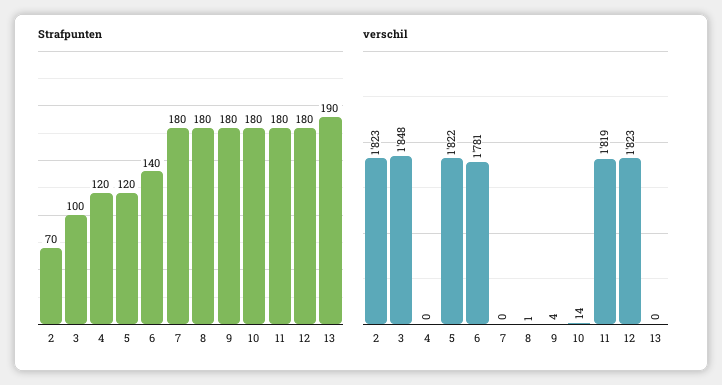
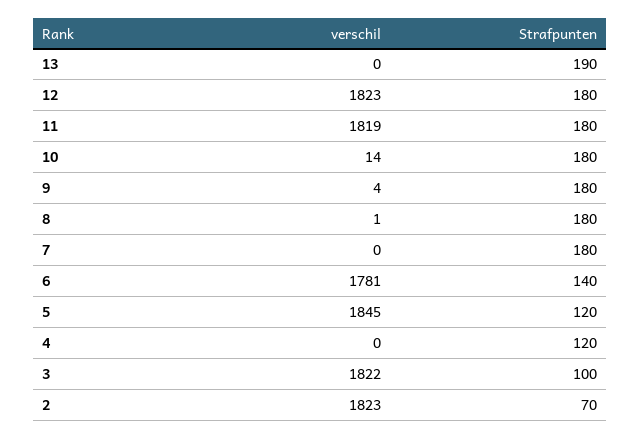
verschil, 3: 1848 -> 1822
verschil, 5: 1822 -> 1845

